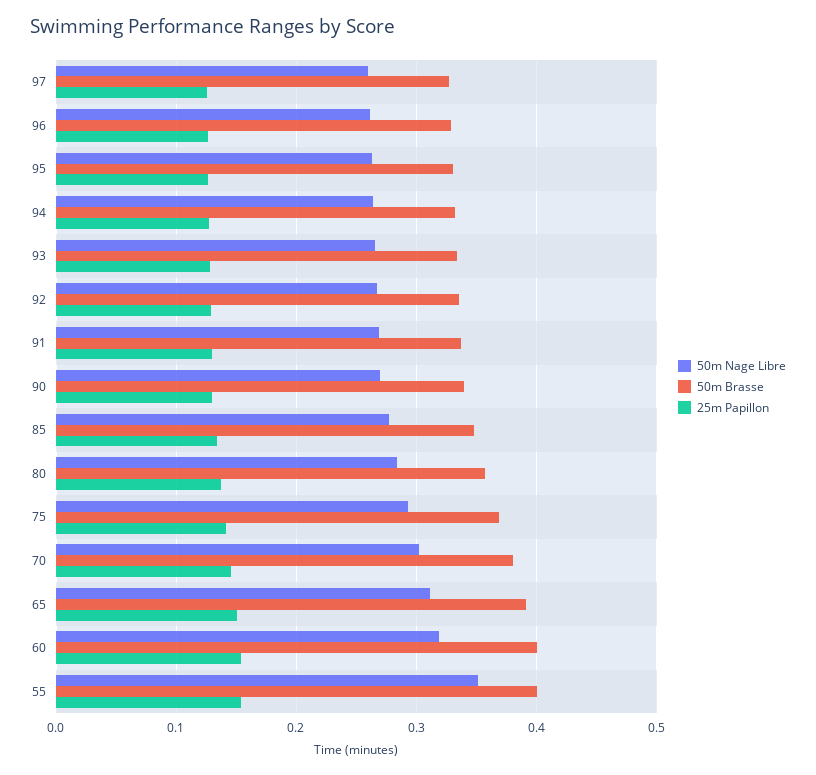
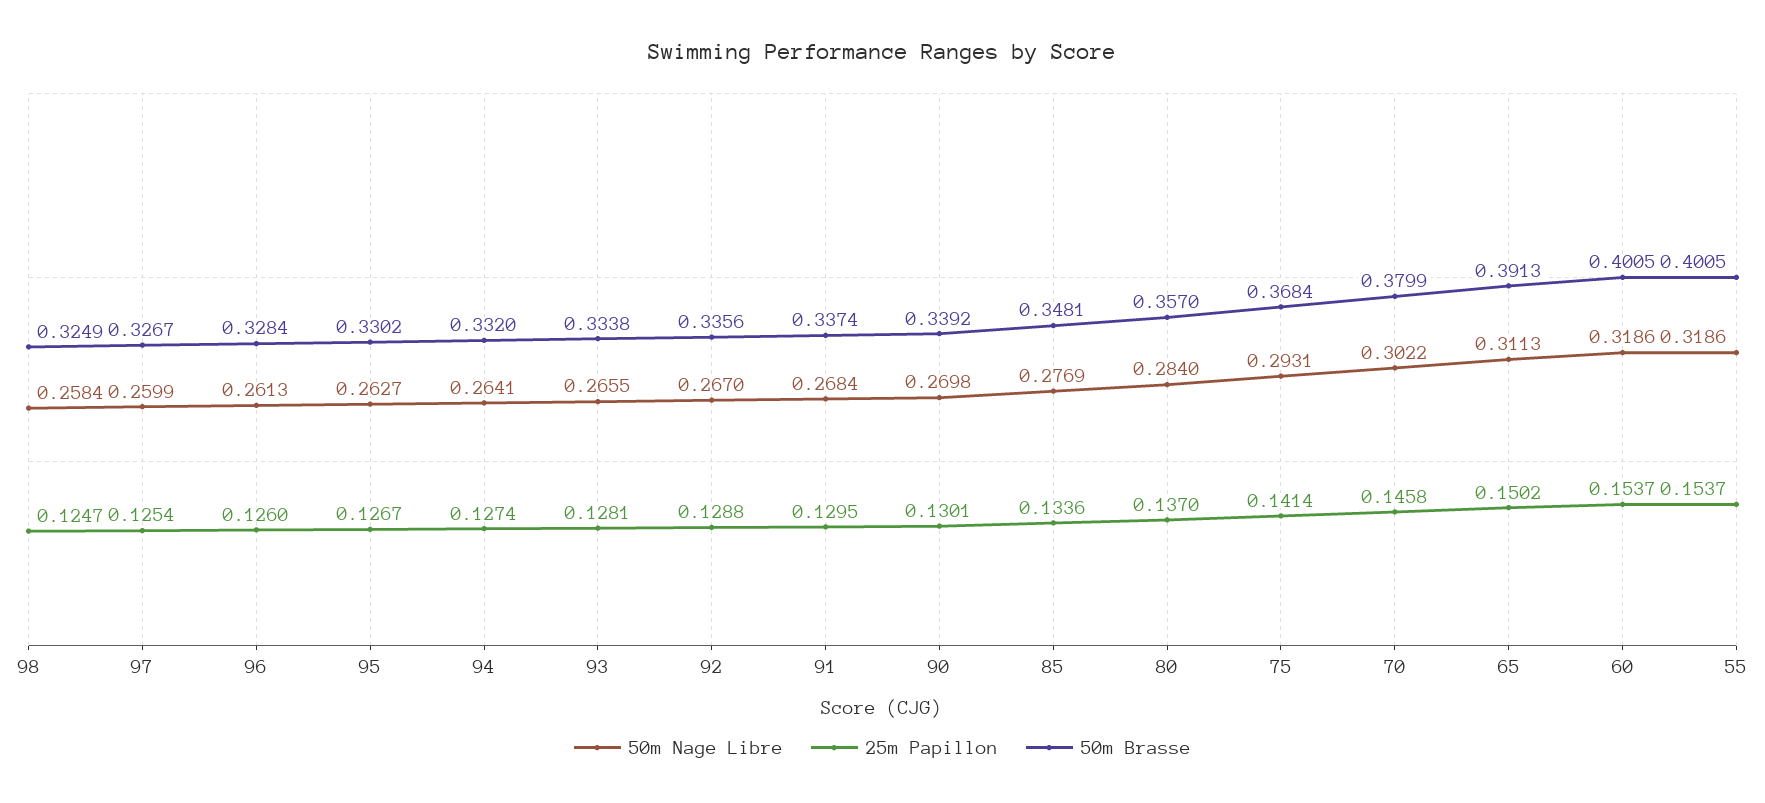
50m Nage Libre, 55: 0.35 -> 0.3186
50m Nage Libre, 98: none -> 0.2584
25m Papillon, 98: none -> 0.1247
50m Brasse, 98: none -> 0.3249

